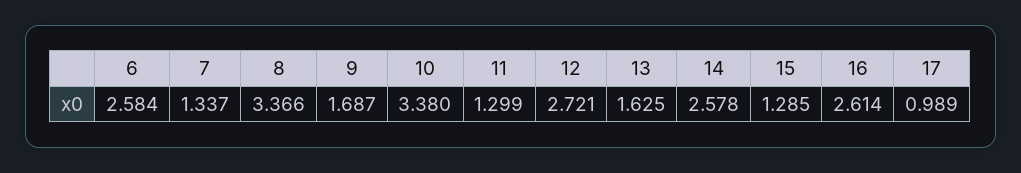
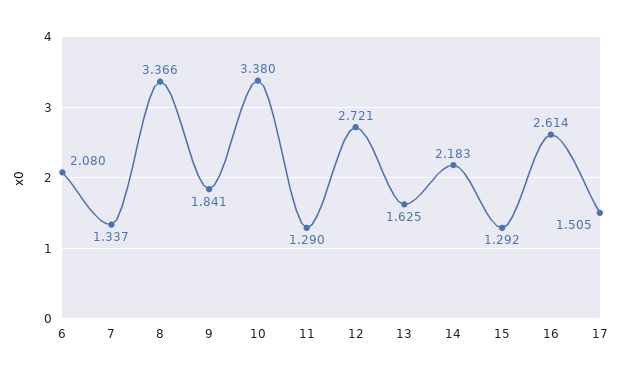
6: 2.584 -> 2.08
9: 1.687 -> 1.841
11: 1.299 -> 1.29
14: 2.578 -> 2.183
15: 1.285 -> 1.292
17: 0.989 -> 1.505

